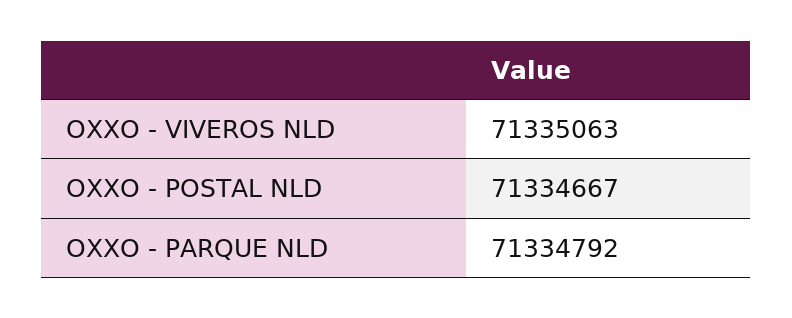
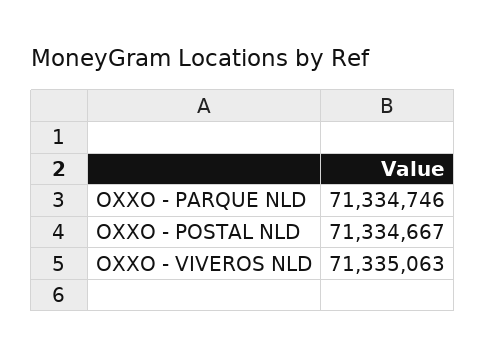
OXXO - PARQUE NLD: 71334792 -> 71334746

